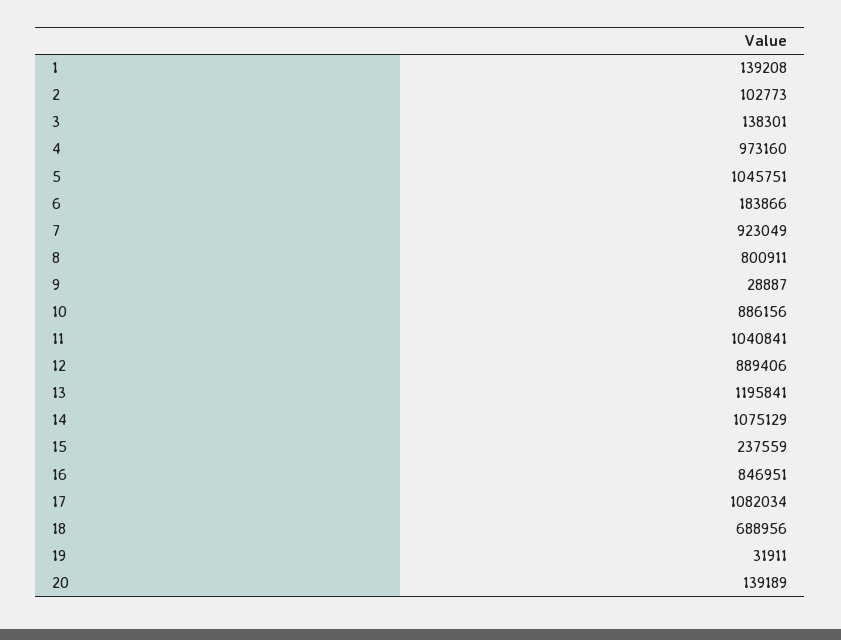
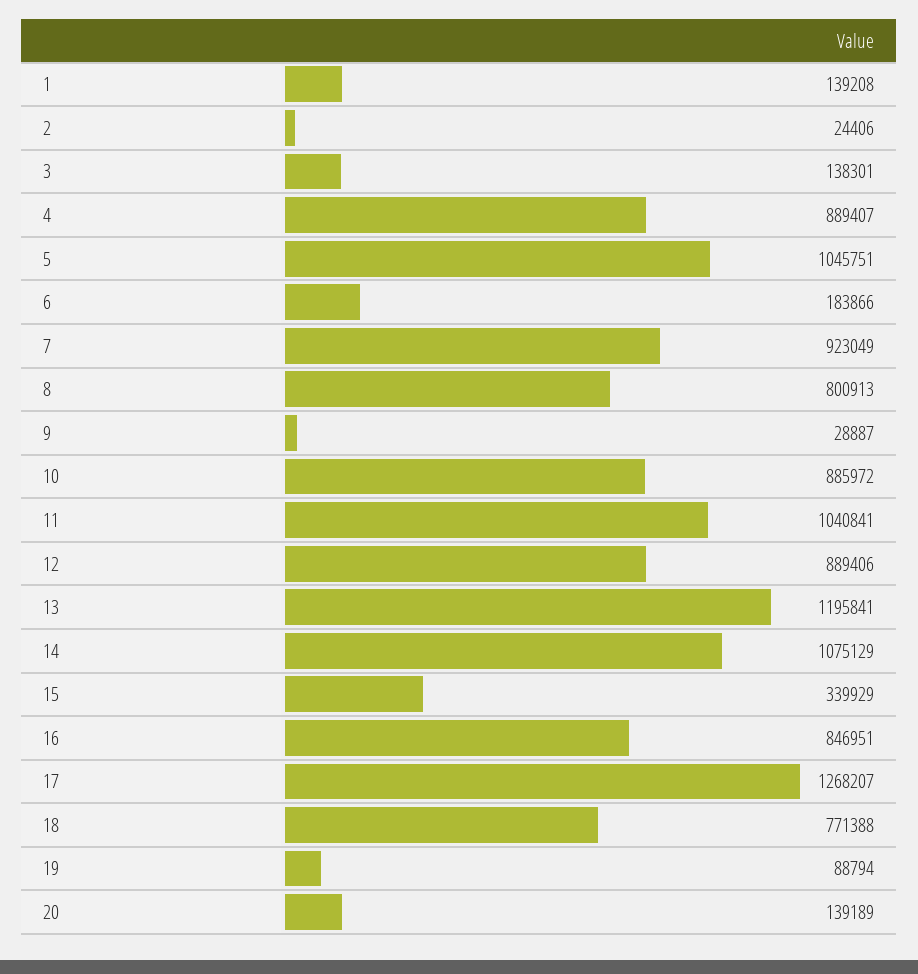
2: 102773 -> 24406
4: 973160 -> 889407
8: 800911 -> 800913
10: 886156 -> 885972
15: 237559 -> 339929
17: 1082034 -> 1268207
18: 688956 -> 771388
19: 31911 -> 88794

